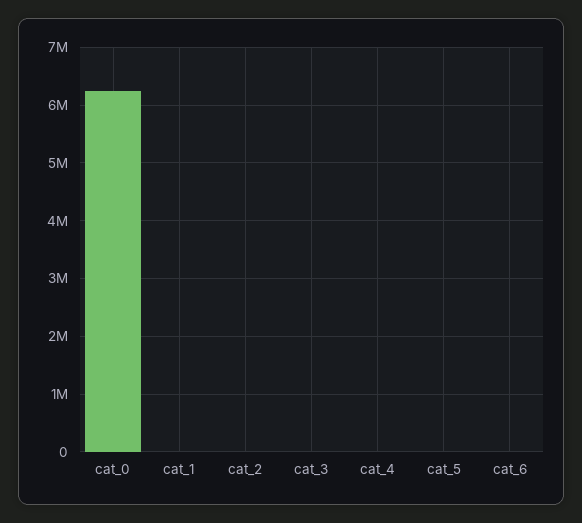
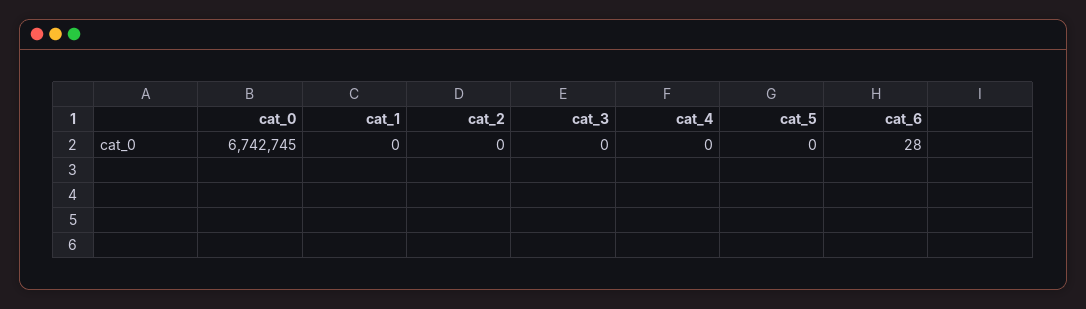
cat_0: 6200000 -> 6742745

